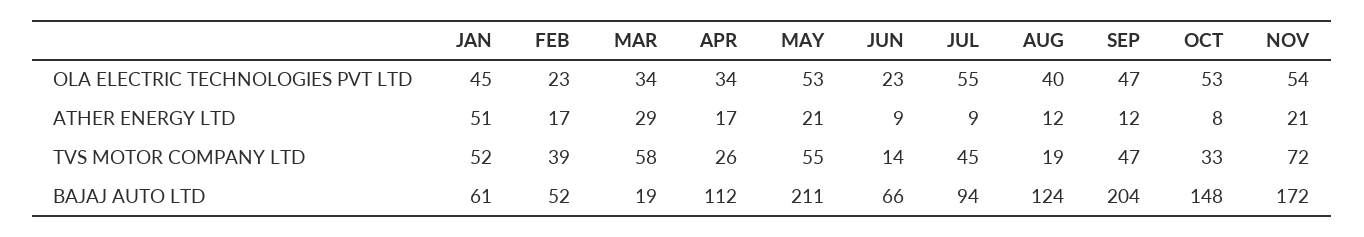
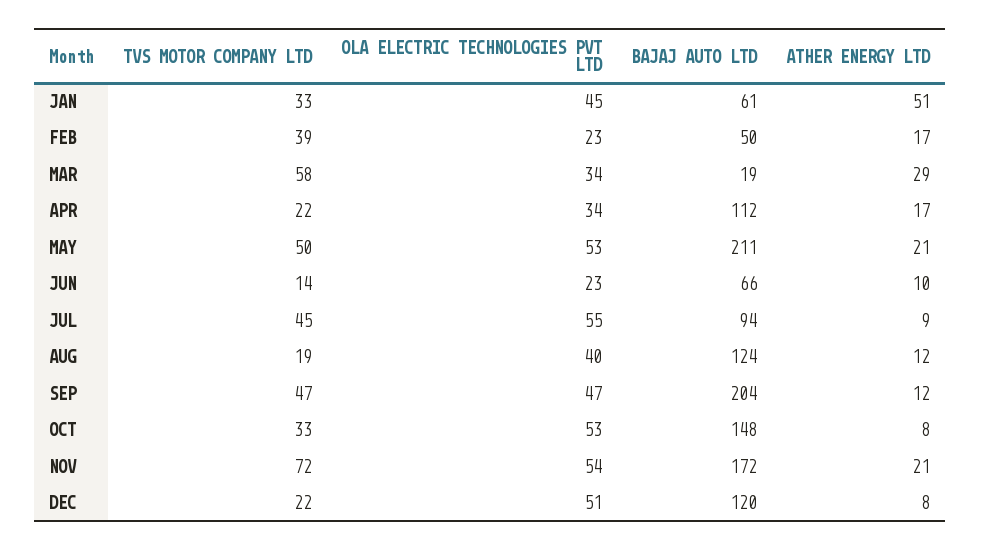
JUN, ATHER ENERGY LTD: 9 -> 10
JAN, TVS MOTOR COMPANY LTD: 52 -> 33
APR, TVS MOTOR COMPANY LTD: 26 -> 22
MAY, TVS MOTOR COMPANY LTD: 55 -> 50
FEB, BAJAJ AUTO LTD: 52 -> 50
DEC, TVS MOTOR COMPANY LTD: none -> 22
DEC, OLA ELECTRIC TECHNOLOGIES PVT LTD: none -> 51
DEC, BAJAJ AUTO LTD: none -> 120
DEC, ATHER ENERGY LTD: none -> 8

